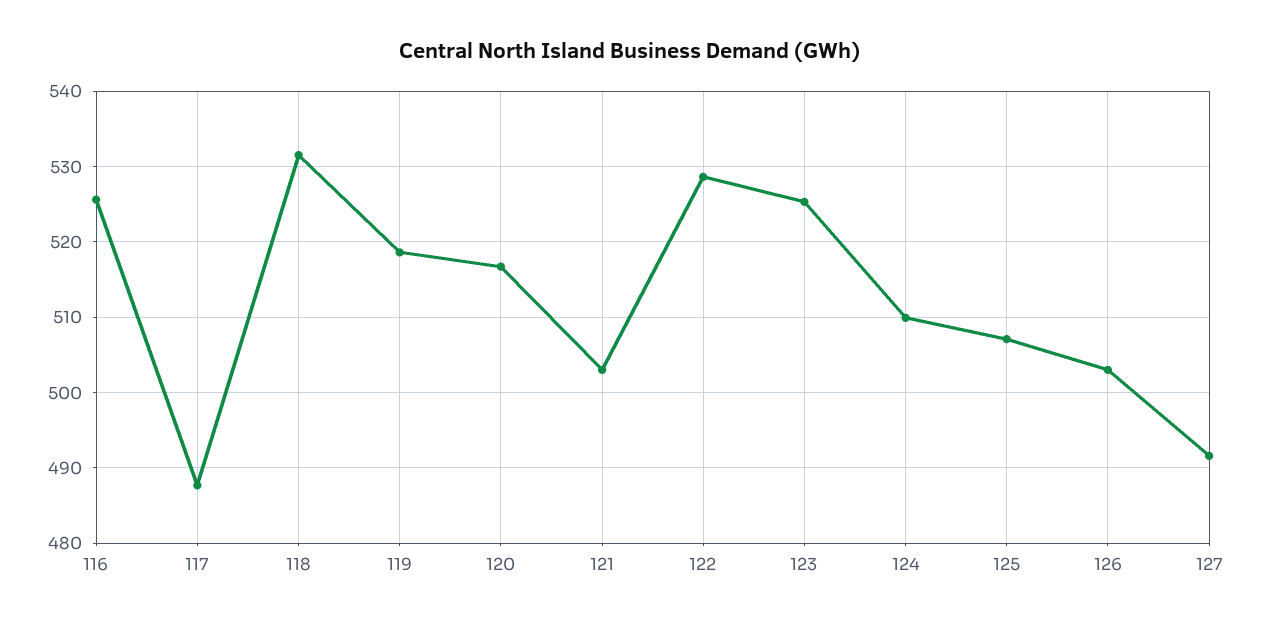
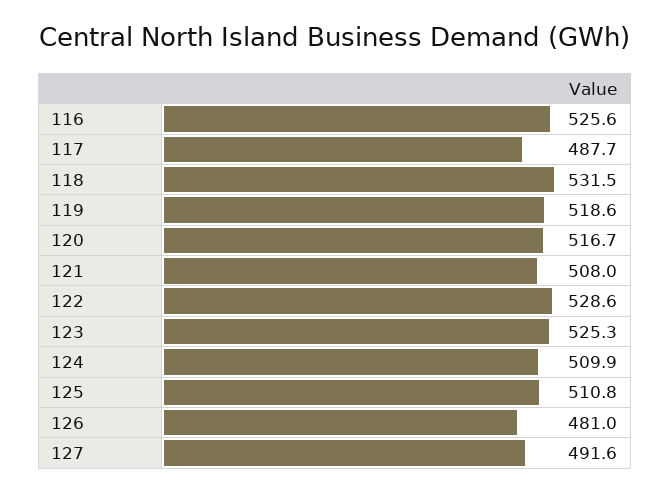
121: 503 -> 508
125: 507 -> 510.8
126: 503 -> 481

